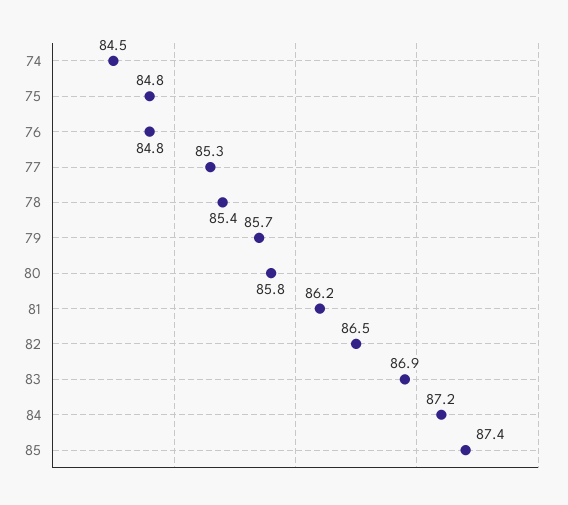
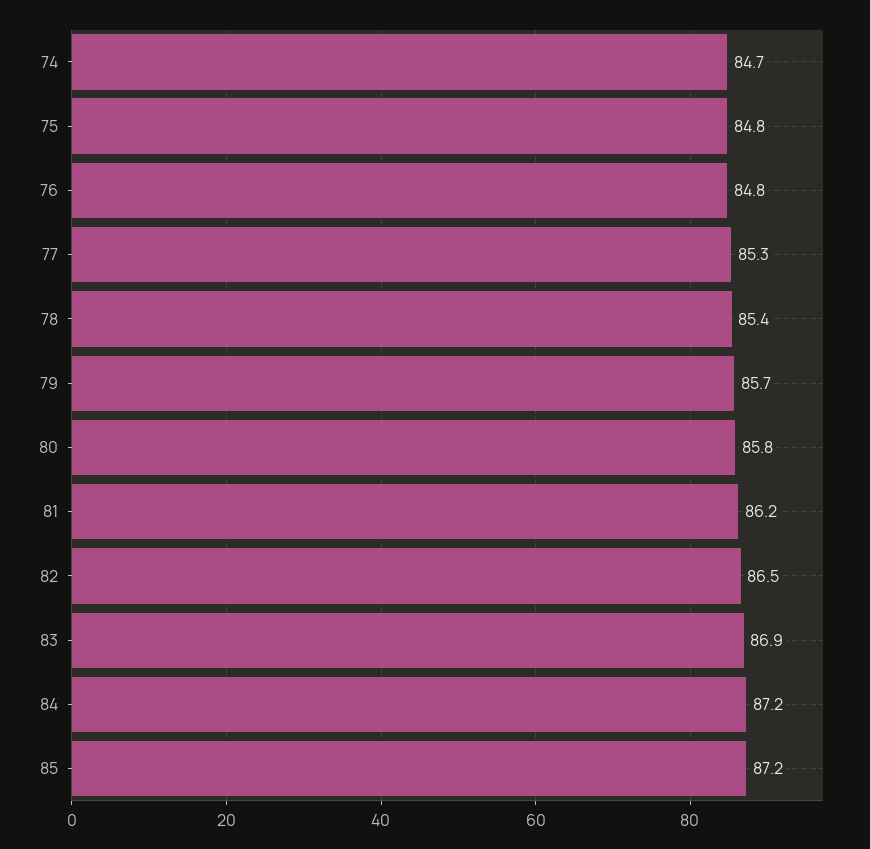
74: 84.5 -> 84.7
85: 87.4 -> 87.2

